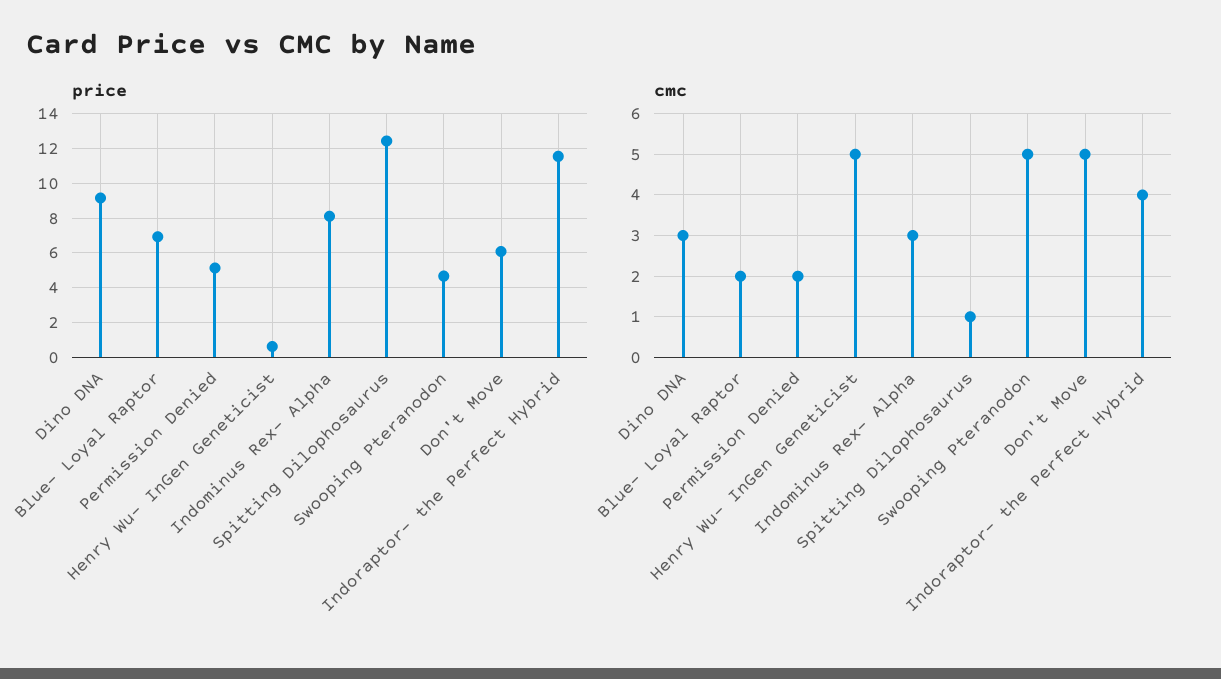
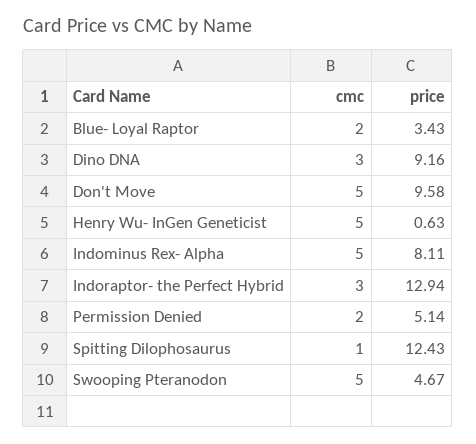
price, Blue- Loyal Raptor: 7 -> 3.43
price, Don't Move: 6 -> 9.58
price, Indoraptor- the Perfect Hybrid: 11.5 -> 12.94
cmc, Indominus Rex- Alpha: 3 -> 5
cmc, Indoraptor- the Perfect Hybrid: 4 -> 3

